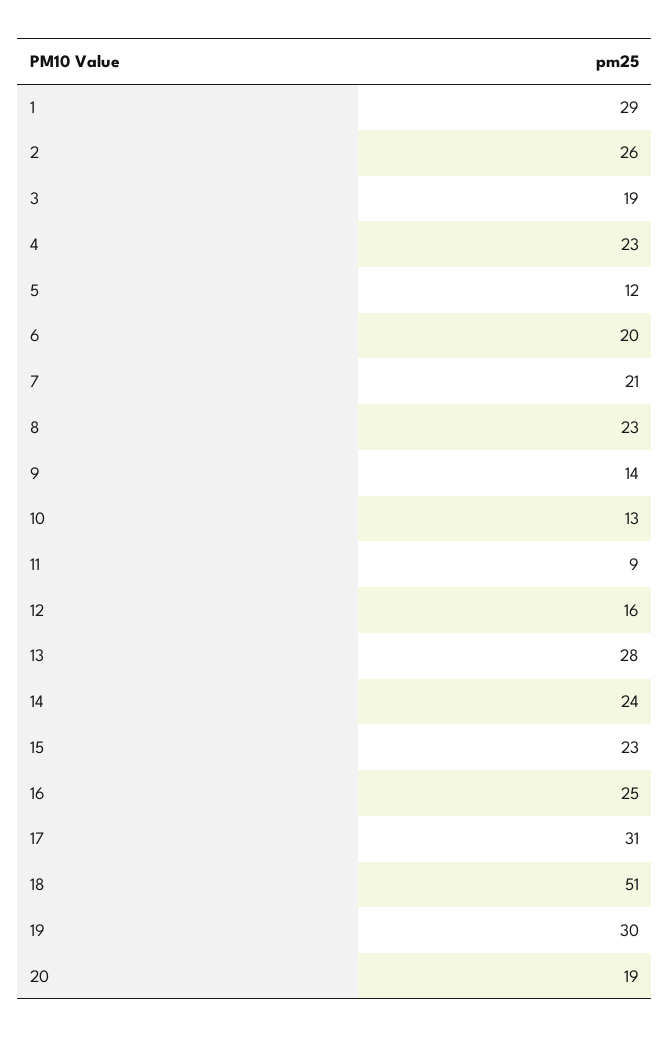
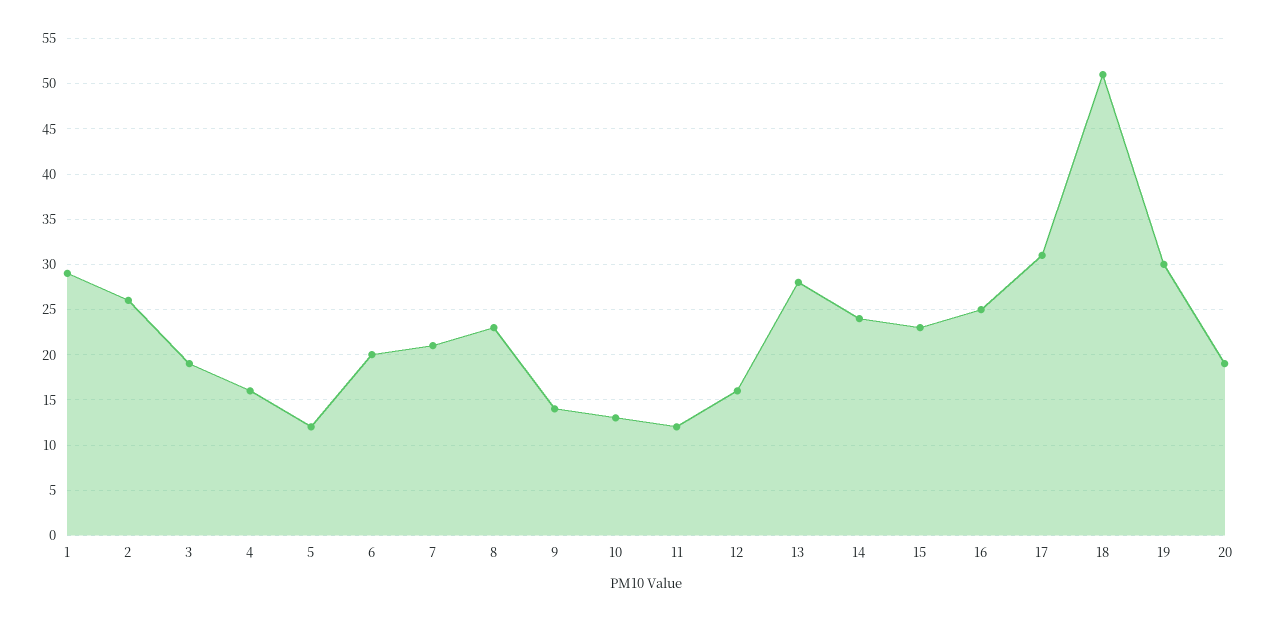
4: 23 -> 16
11: 9 -> 12

